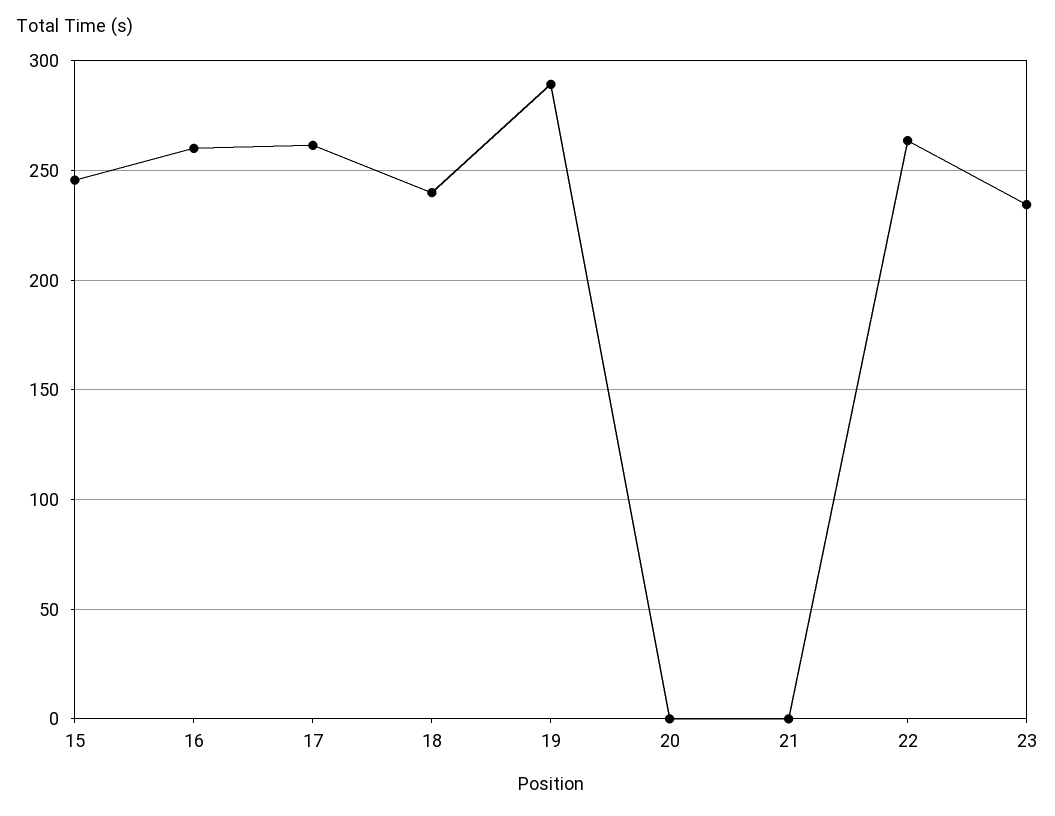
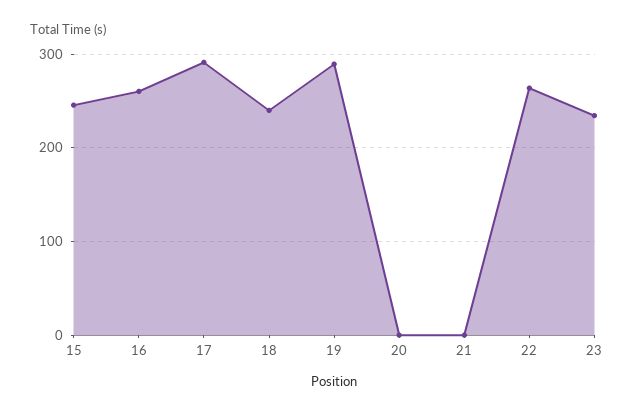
17: 260 -> 290

